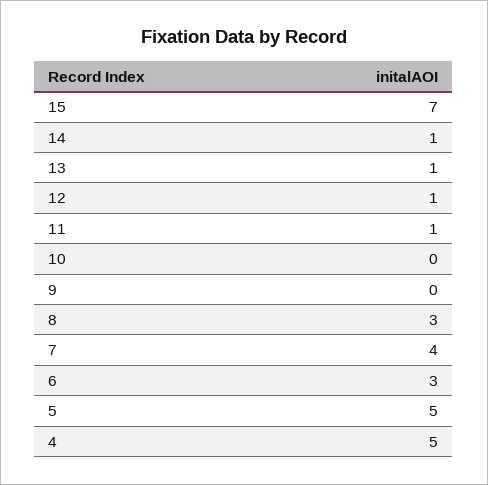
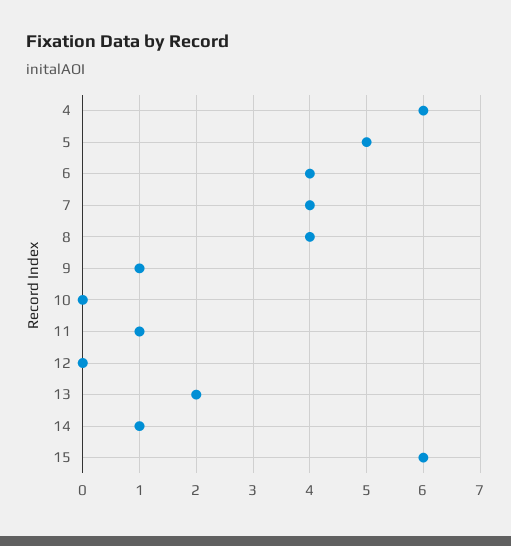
15: 7 -> 6
13: 1 -> 2
12: 1 -> 0
9: 0 -> 1
8: 3 -> 4
6: 3 -> 4
4: 5 -> 6

